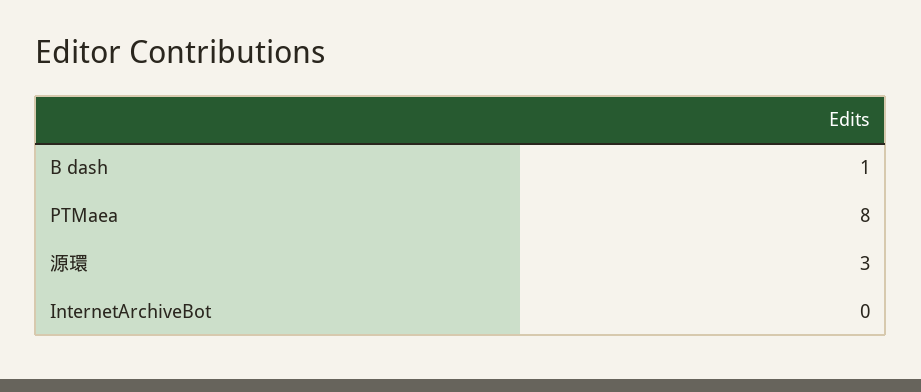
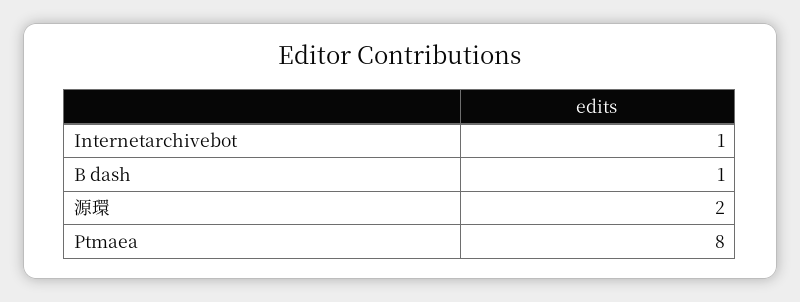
源環: 3 -> 2
InternetArchiveBot: 0 -> 1

